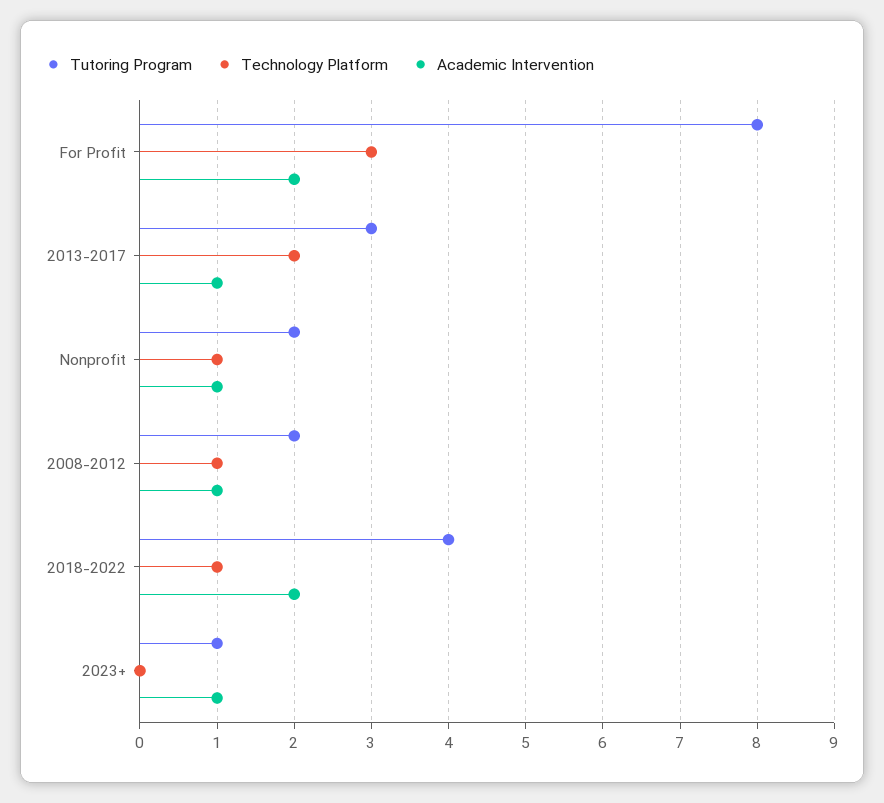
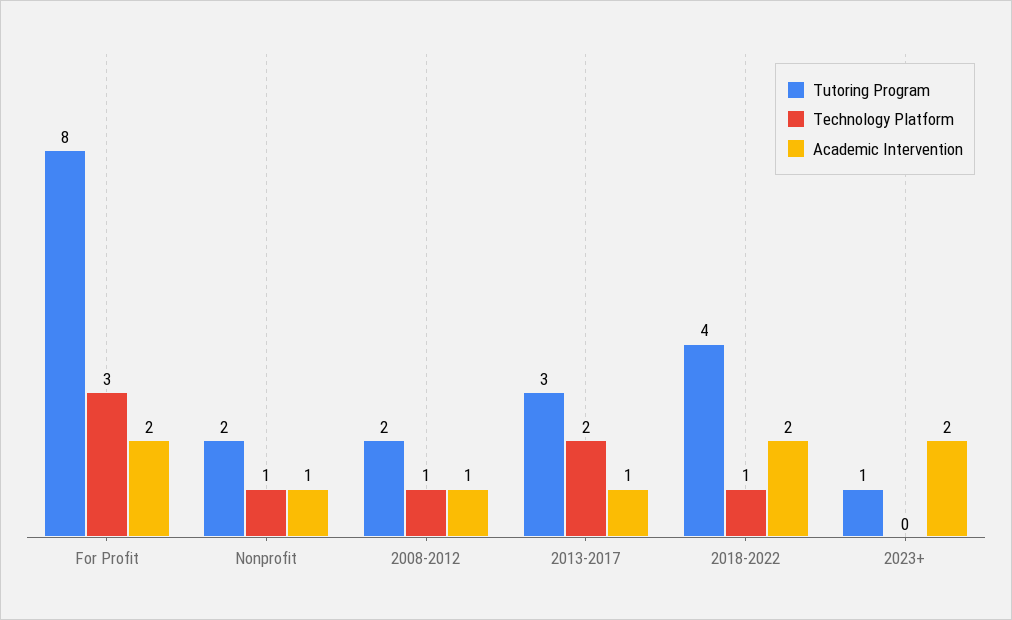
Academic Intervention, 2023+: 1 -> 2

